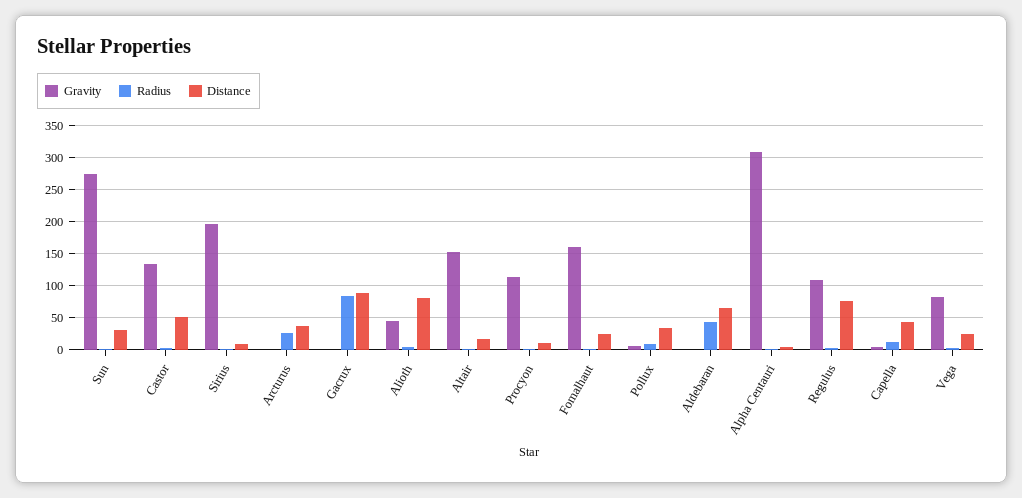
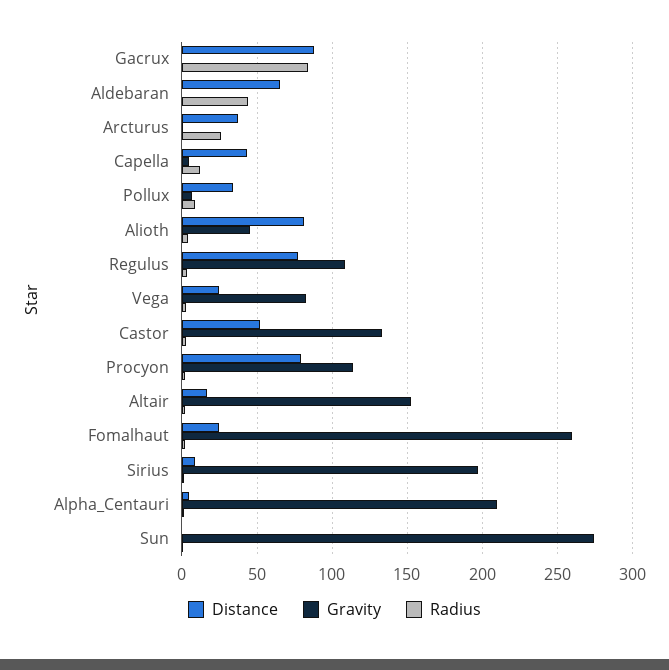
Distance, Sun: 30 -> 0
Distance, Procyon: 10 -> 80
Gravity, Fomalhaut: 160 -> 260
Gravity, Alpha Centauri: 310 -> 210

